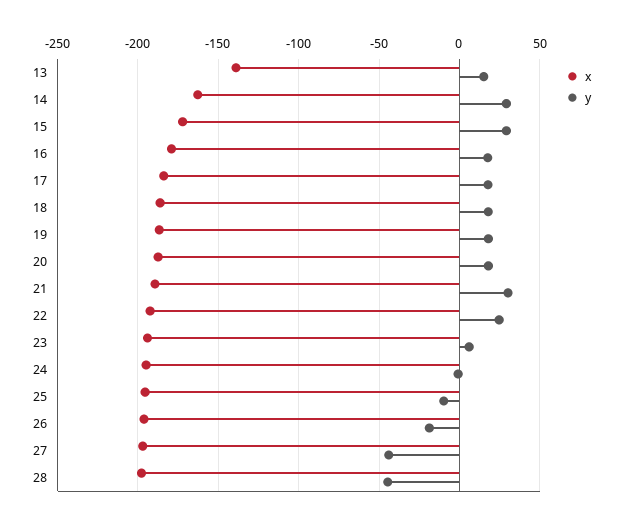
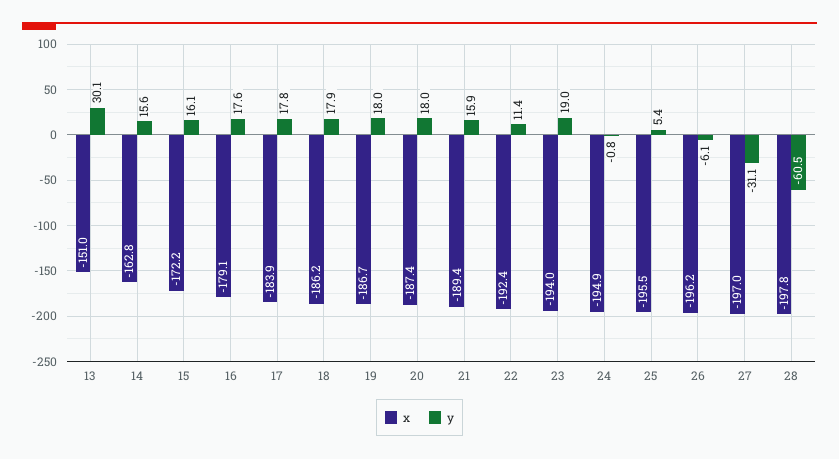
x, 13: -140 -> -151
y, 13: 15 -> 30.1
y, 14: 30 -> 15.6
y, 15: 30 -> 16.1
y, 21: 30 -> 15.9
y, 22: 25 -> 11.4
y, 23: 5 -> 19
y, 25: -10 -> 5.4
y, 26: -20 -> -6.1
y, 27: -45 -> -31.1
y, 28: -45 -> -60.5

